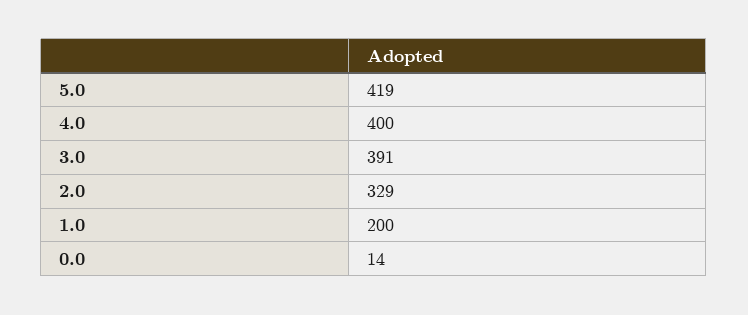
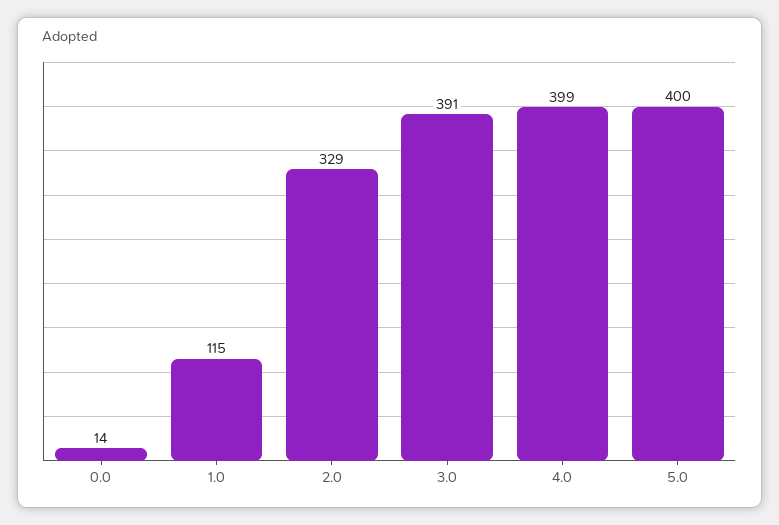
5.0: 419 -> 400
4.0: 400 -> 399
1.0: 200 -> 115

